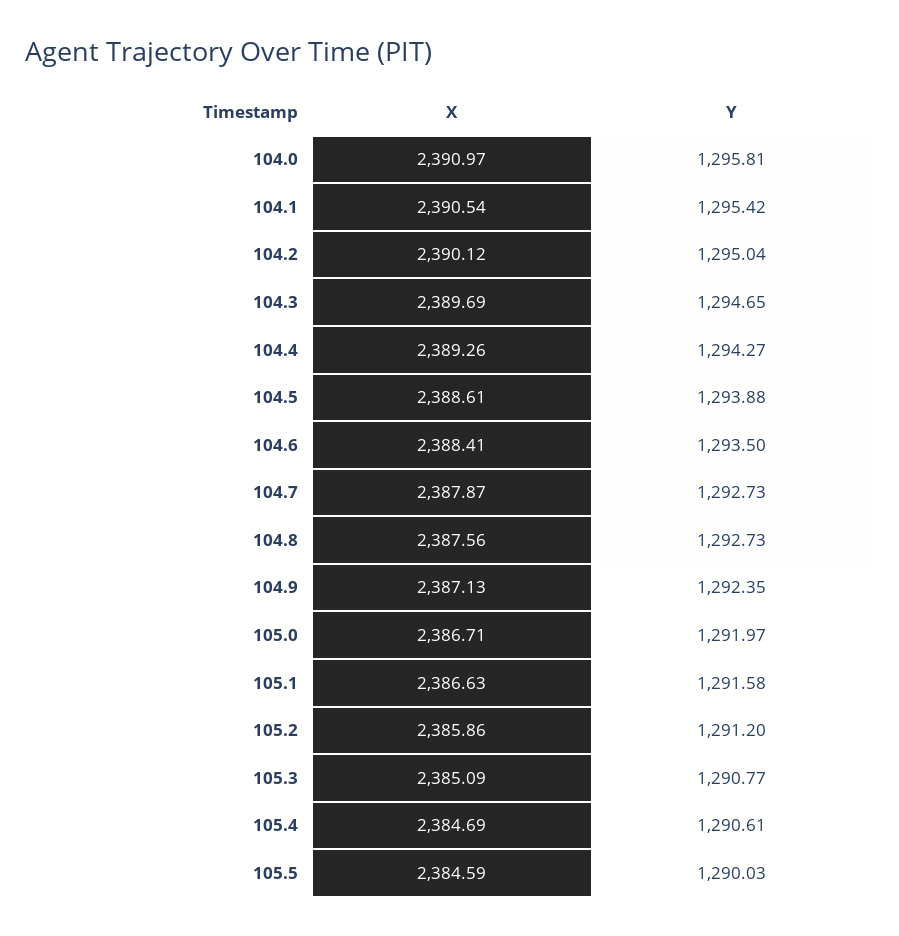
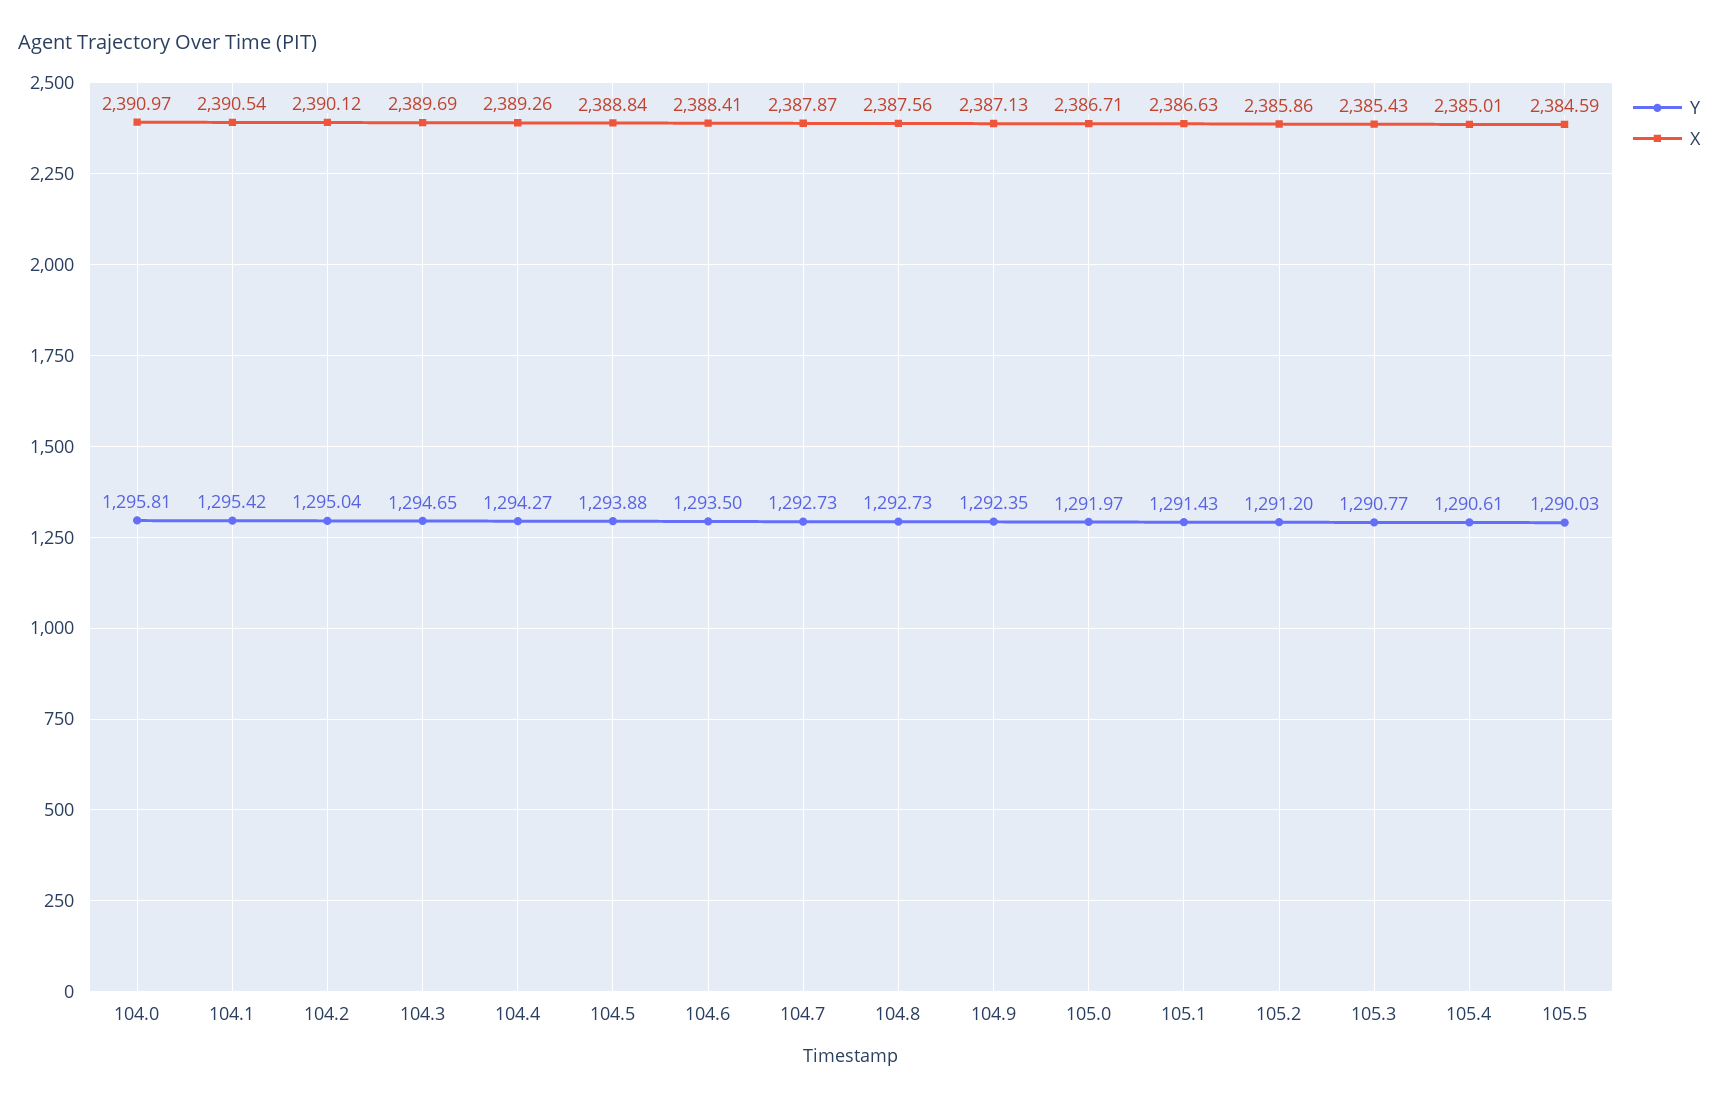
X, 104.5: 2388.61 -> 2388.84
Y, 105.1: 1291.58 -> 1291.43
X, 105.3: 2385.09 -> 2385.43
X, 105.4: 2384.69 -> 2385.01

